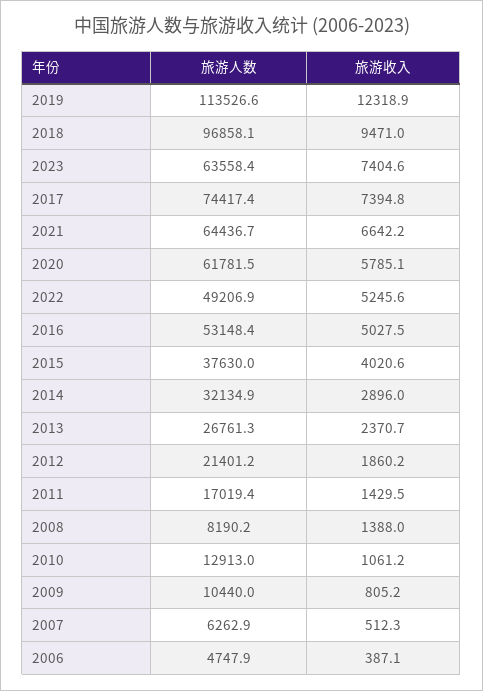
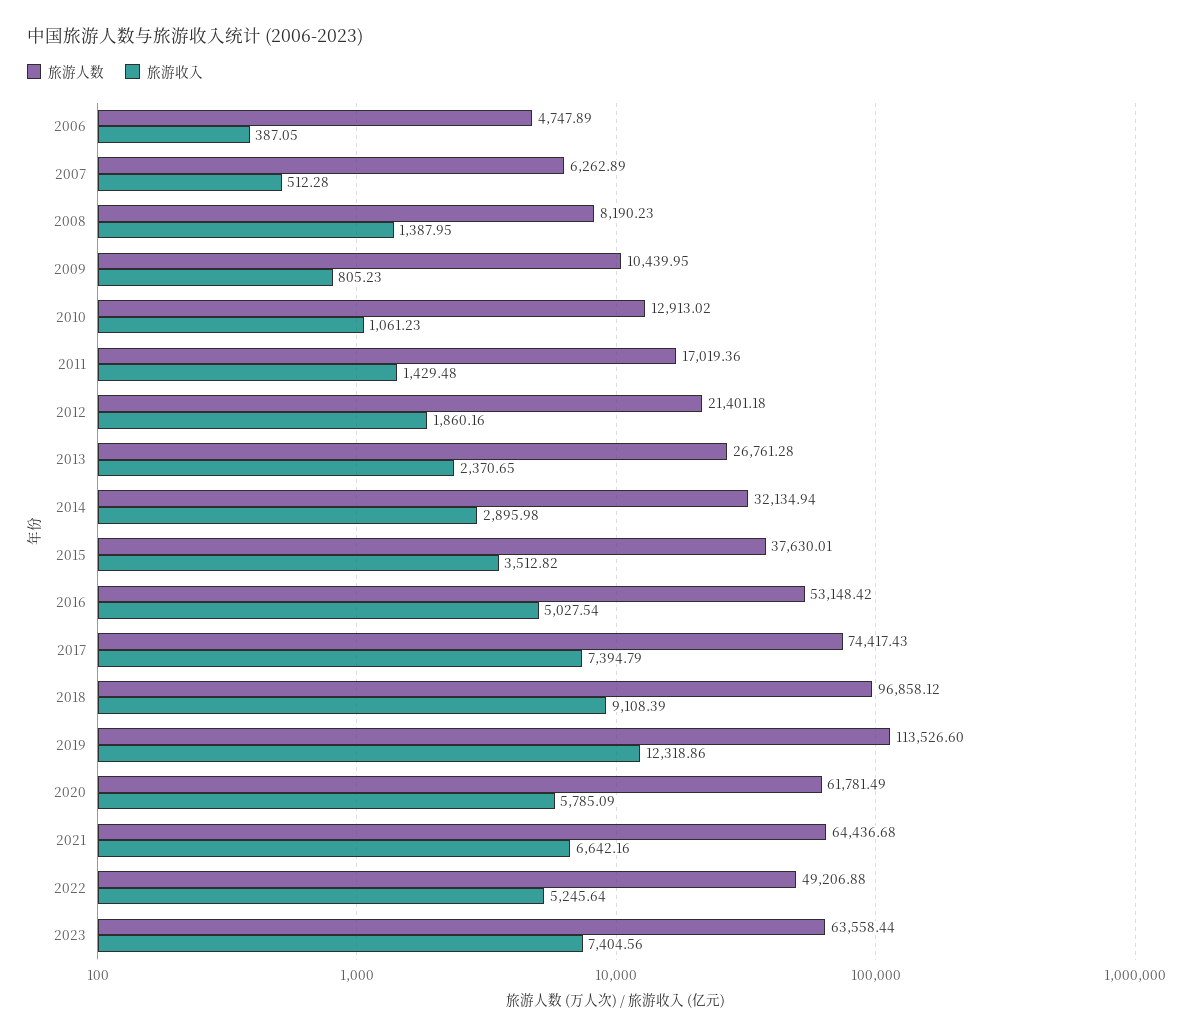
旅游收入, 2018: 9471 -> 9108.39
旅游收入, 2015: 4020.6 -> 3512.82

